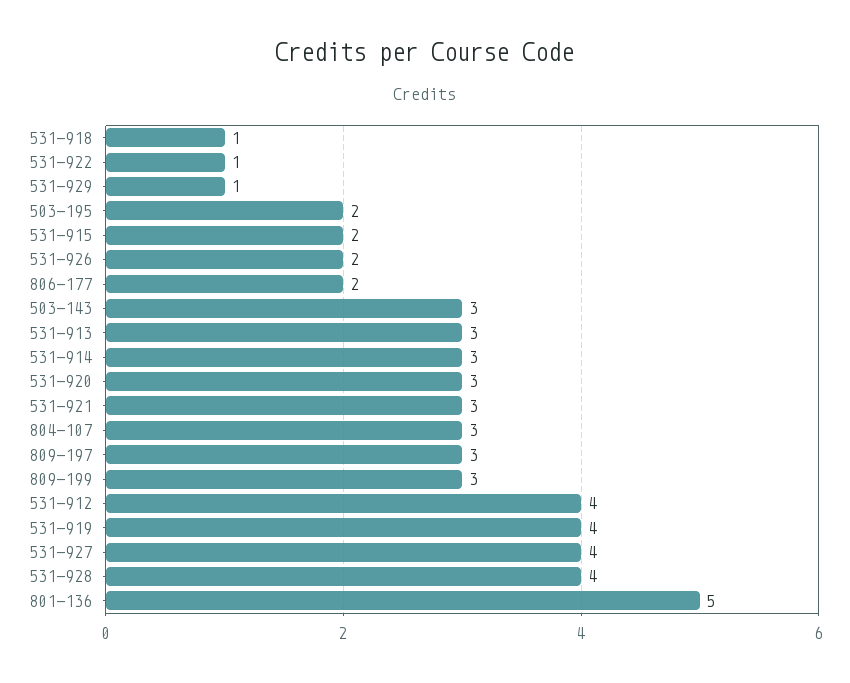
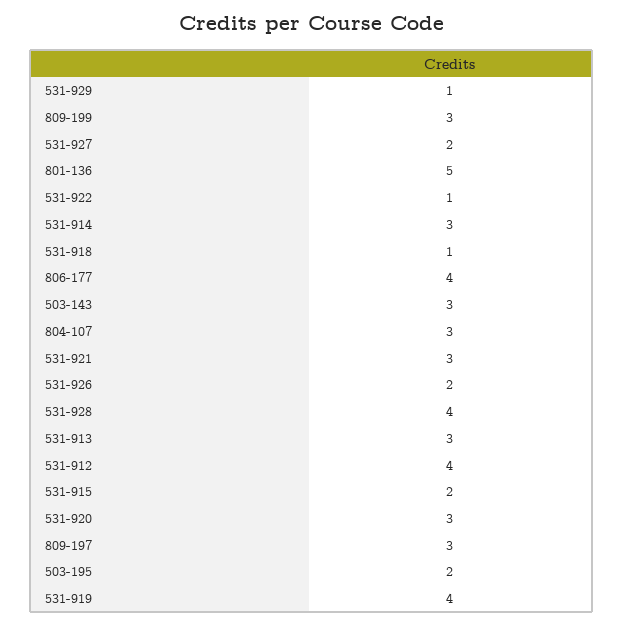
806-177: 2 -> 4
531-927: 4 -> 2

